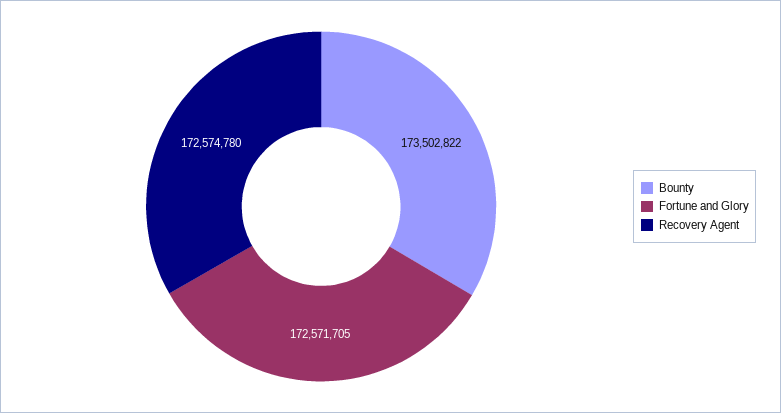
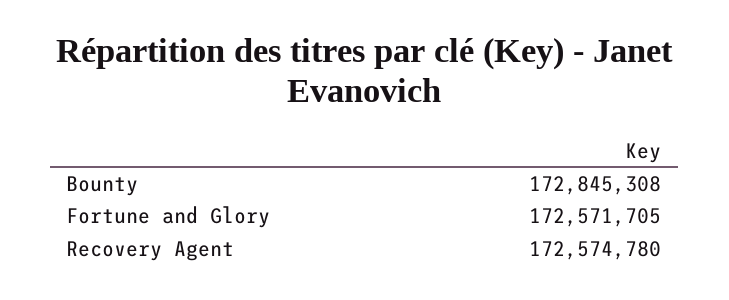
Bounty: 173502822 -> 172845308

